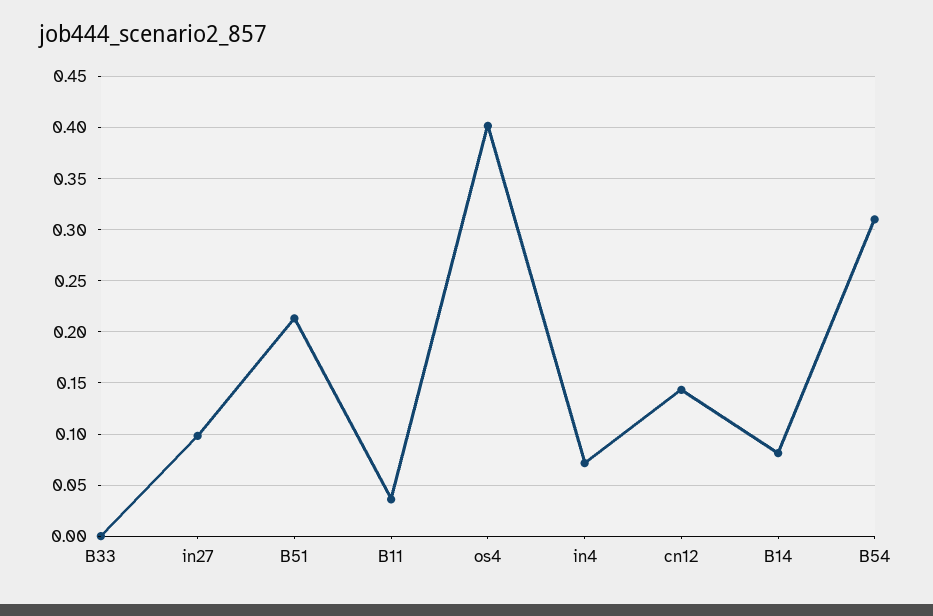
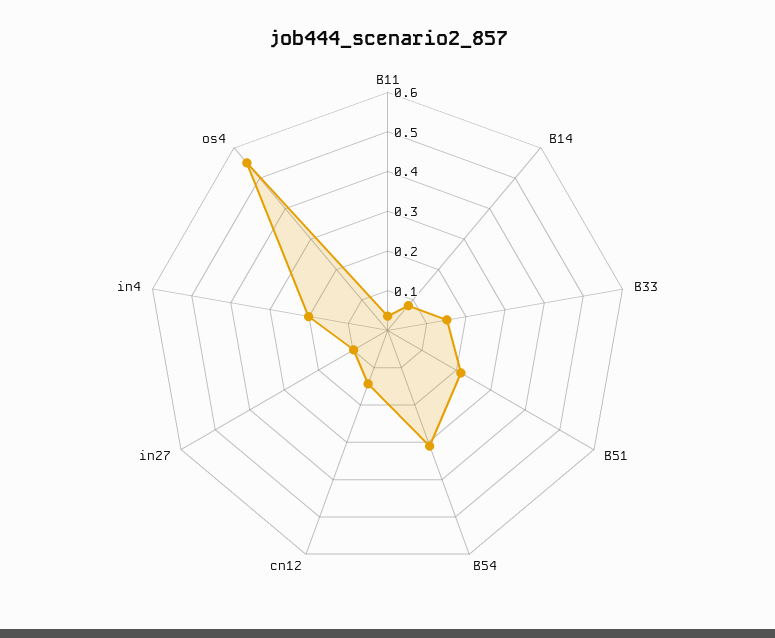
B33: 0 -> 0.15
os4: 0.4 -> 0.55
in4: 0.07 -> 0.2

